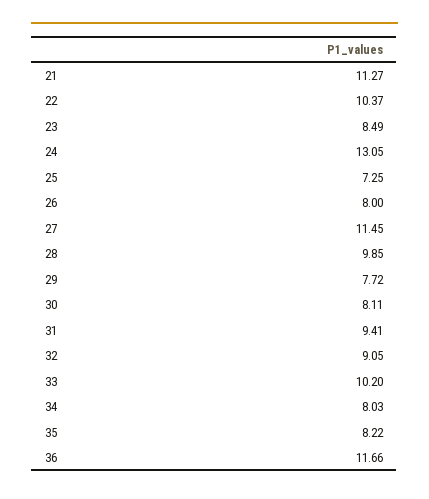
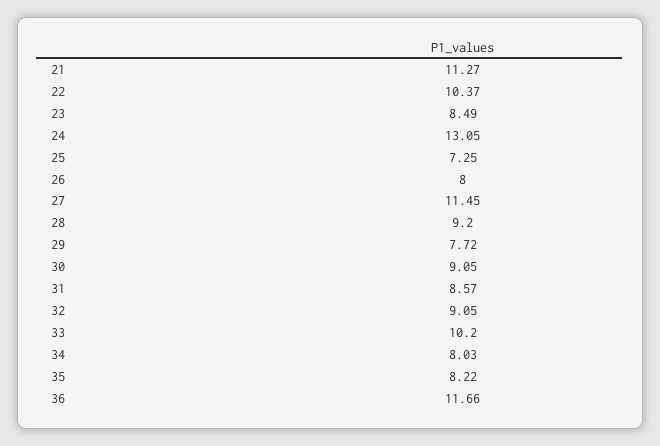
28: 9.85 -> 9.2
30: 8.11 -> 9.05
31: 9.41 -> 8.57

